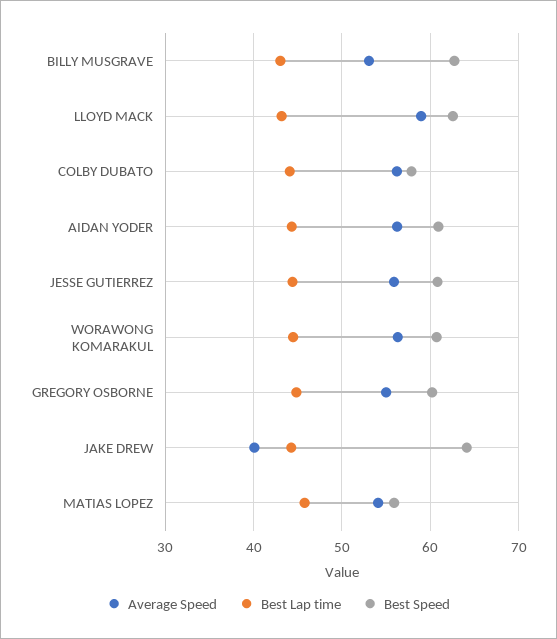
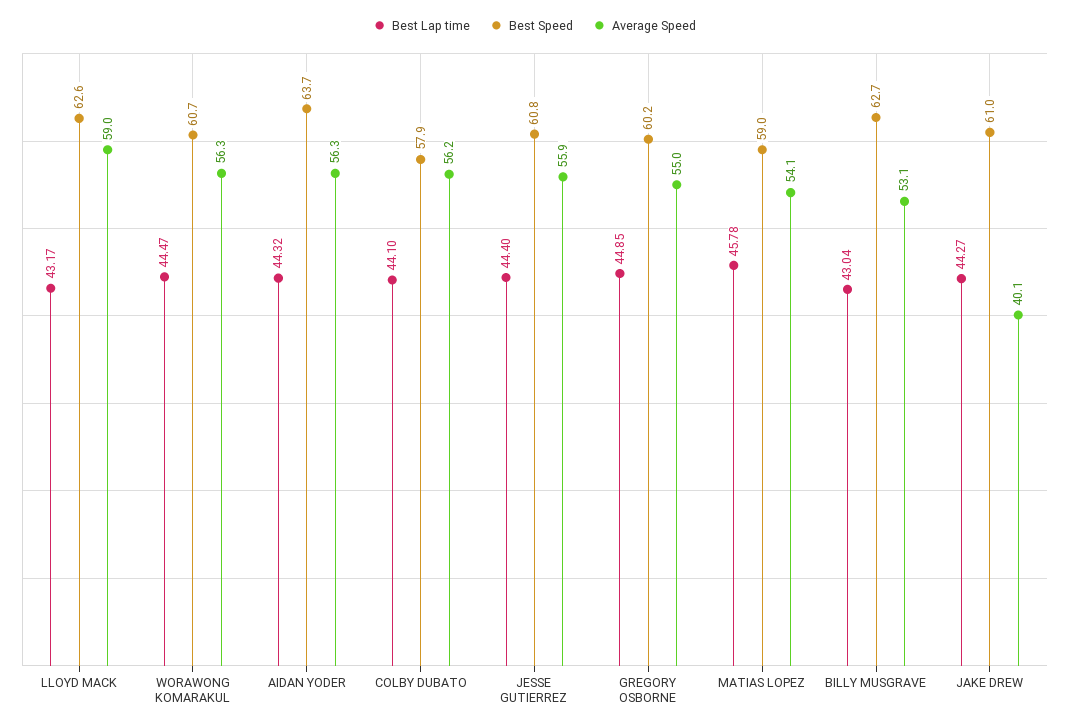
Best Speed, AIDAN YODER: 61 -> 63.7
Best Speed, JAKE DREW: 64 -> 61
Best Speed, MATIAS LOPEZ: 56 -> 59

